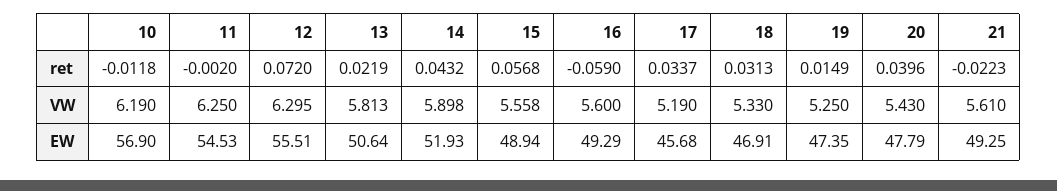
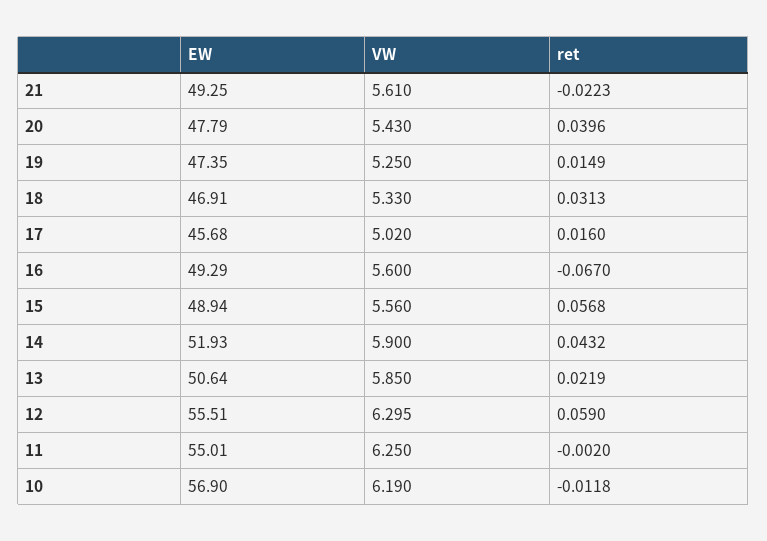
12, ret: 0.072 -> 0.059
16, ret: -0.059 -> -0.067
17, ret: 0.0337 -> 0.016
13, VW: 5.813 -> 5.85
14, VW: 5.898 -> 5.9
15, VW: 5.558 -> 5.56
17, VW: 5.19 -> 5.02
11, EW: 54.53 -> 55.01

